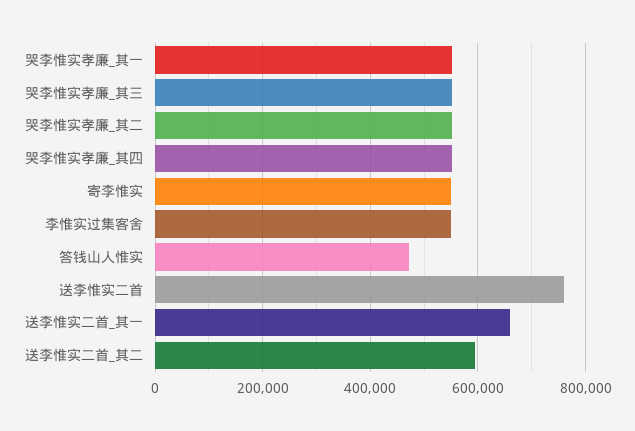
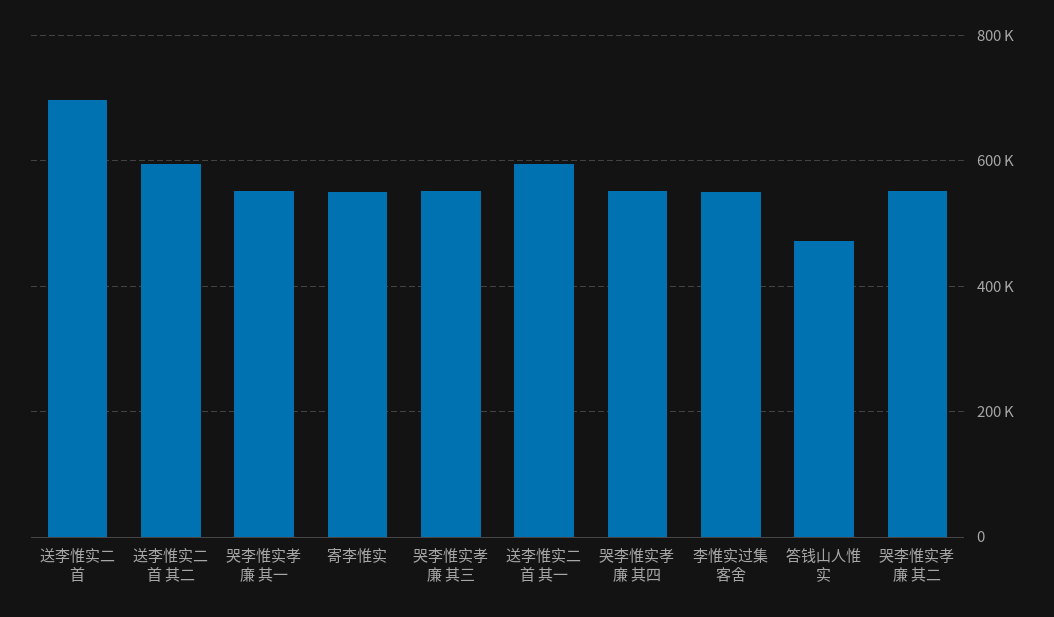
送李惟实二首: 760000 -> 700000
送李惟实二首_其一: 660000 -> 600000

